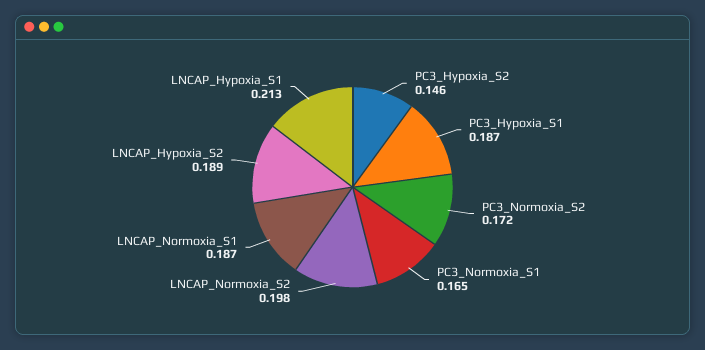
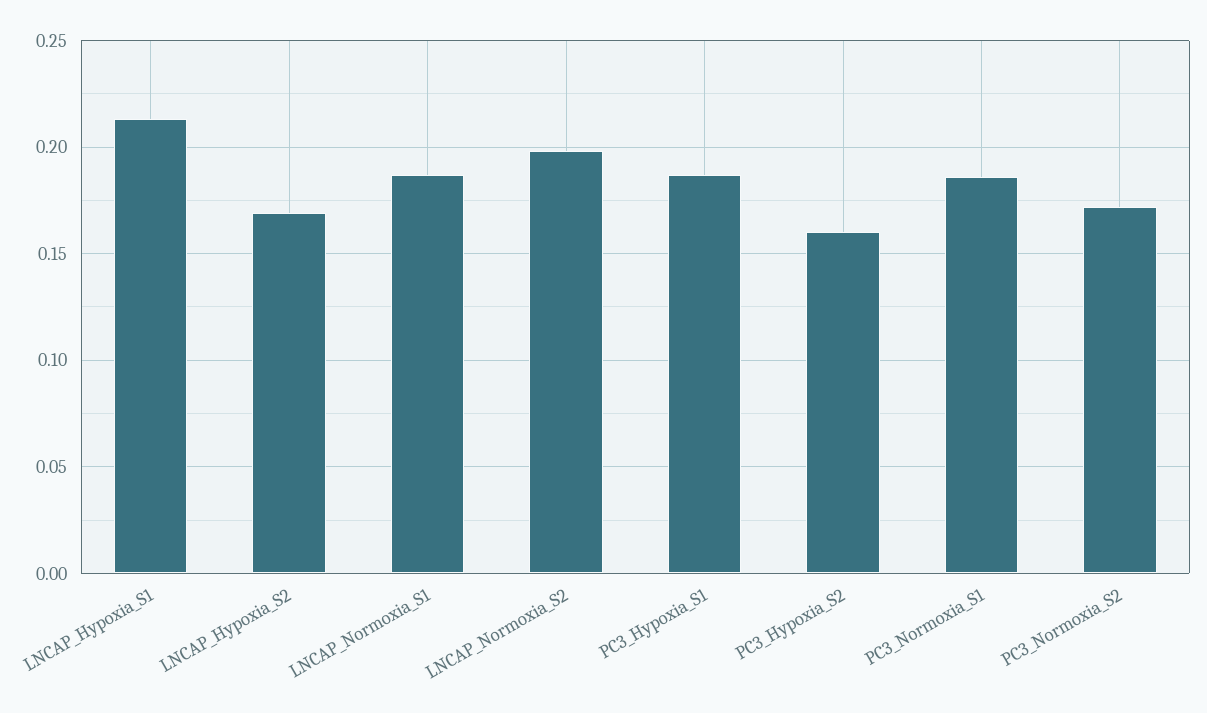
PC3_Hypoxia_S2: 0.146 -> 0.16
PC3_Normoxia_S1: 0.165 -> 0.185
LNCAP_Hypoxia_S2: 0.189 -> 0.17

